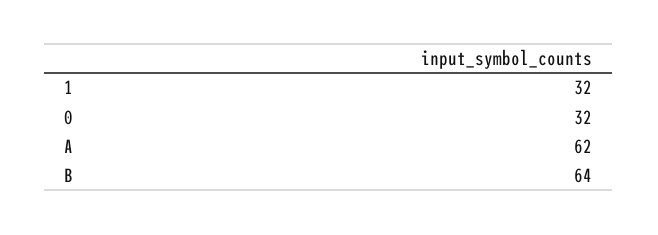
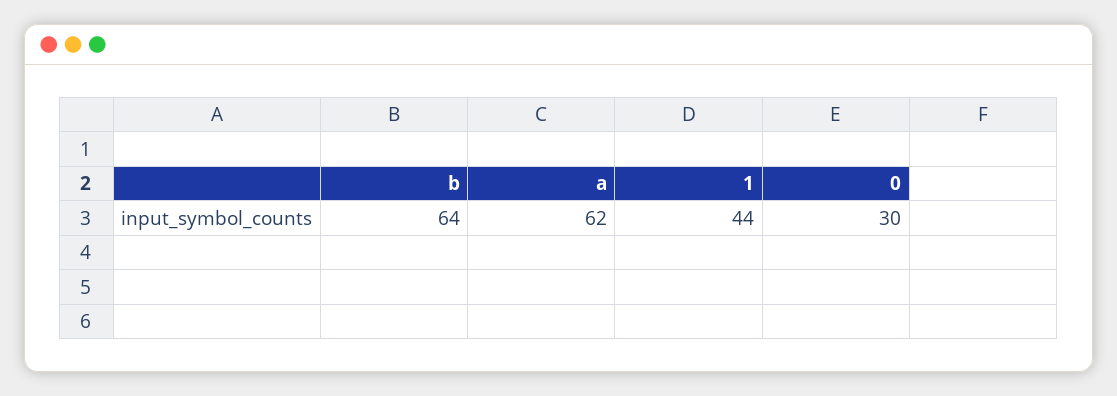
1: 32 -> 44
0: 32 -> 30

